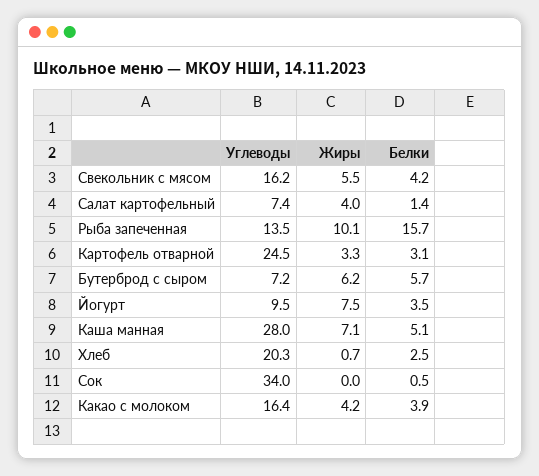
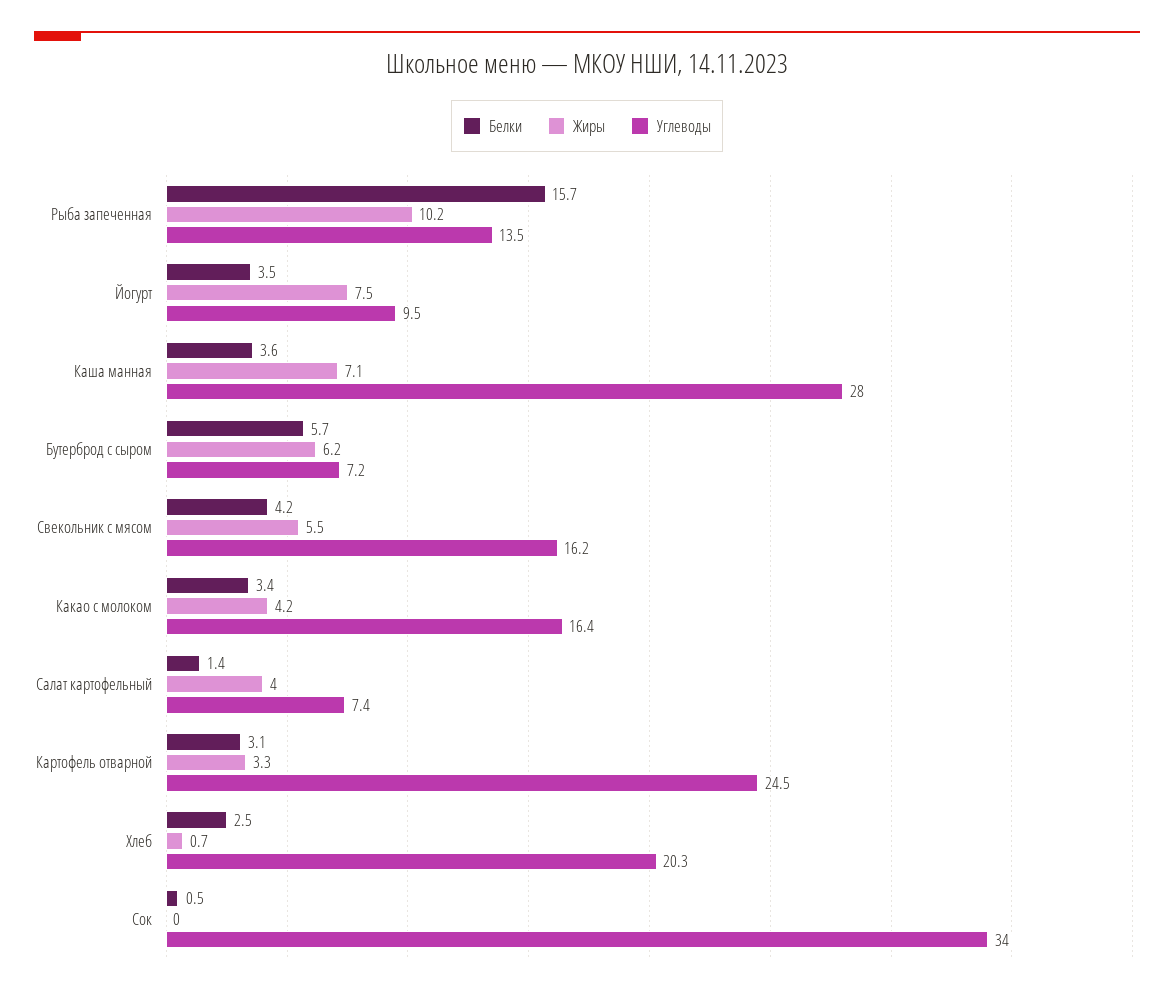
Жиры, Рыба запеченная: 10.1 -> 10.2
Белки, Каша манная: 5.1 -> 3.6
Белки, Какао с молоком: 3.9 -> 3.4

